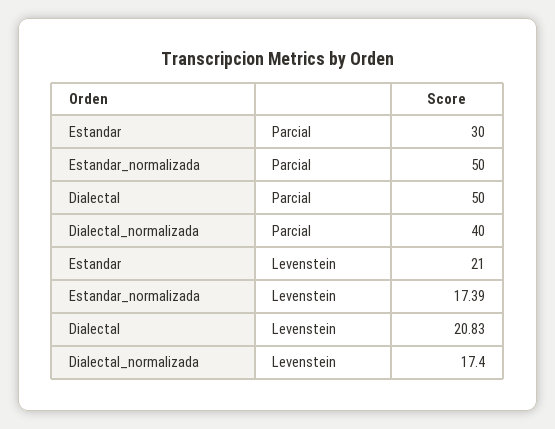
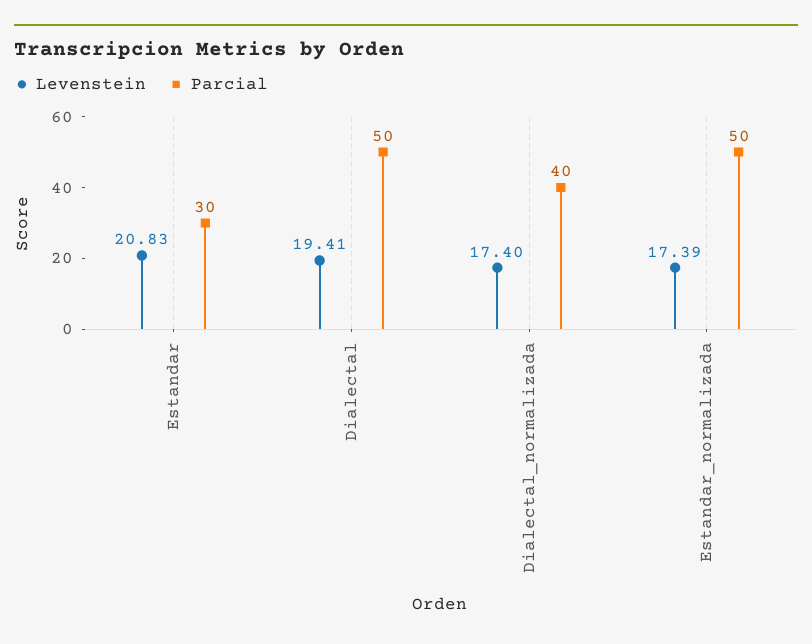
Levenstein, Estandar: 21 -> 20.83
Levenstein, Dialectal: 20.83 -> 19.41

